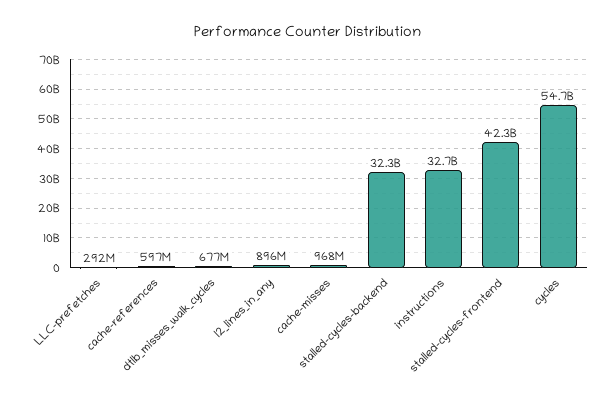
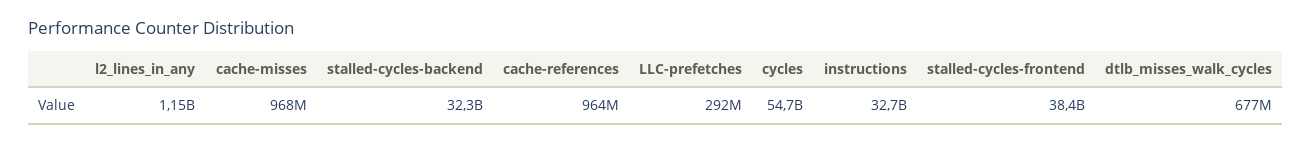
cache-references: 597000000 -> 964000000
l2_lines_in_any: 896000000 -> 1150000000
stalled-cycles-frontend: 42300000000 -> 38400000000

